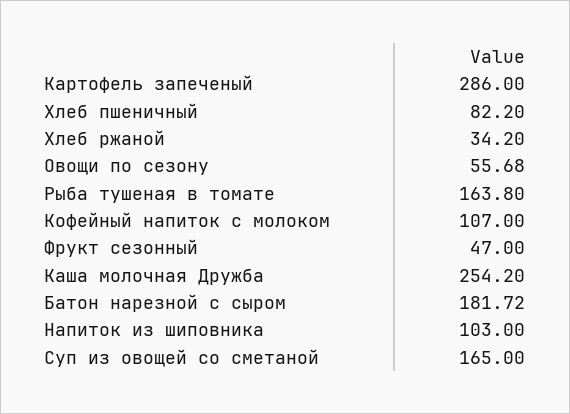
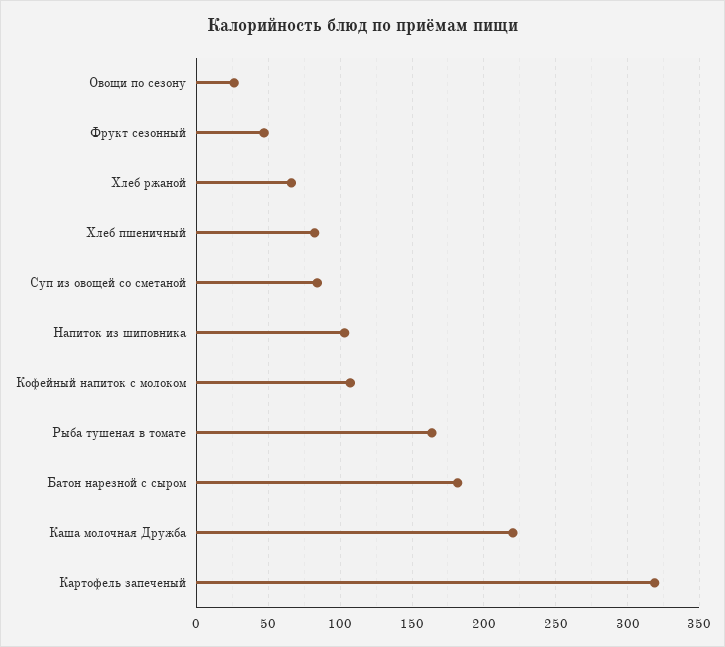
Картофель запеченый: 286 -> 320
Хлеб ржаной: 34.2 -> 65
Овощи по сезону: 55.68 -> 25
Каша молочная Дружба: 254.2 -> 220
Суп из овощей со сметаной: 165 -> 85

